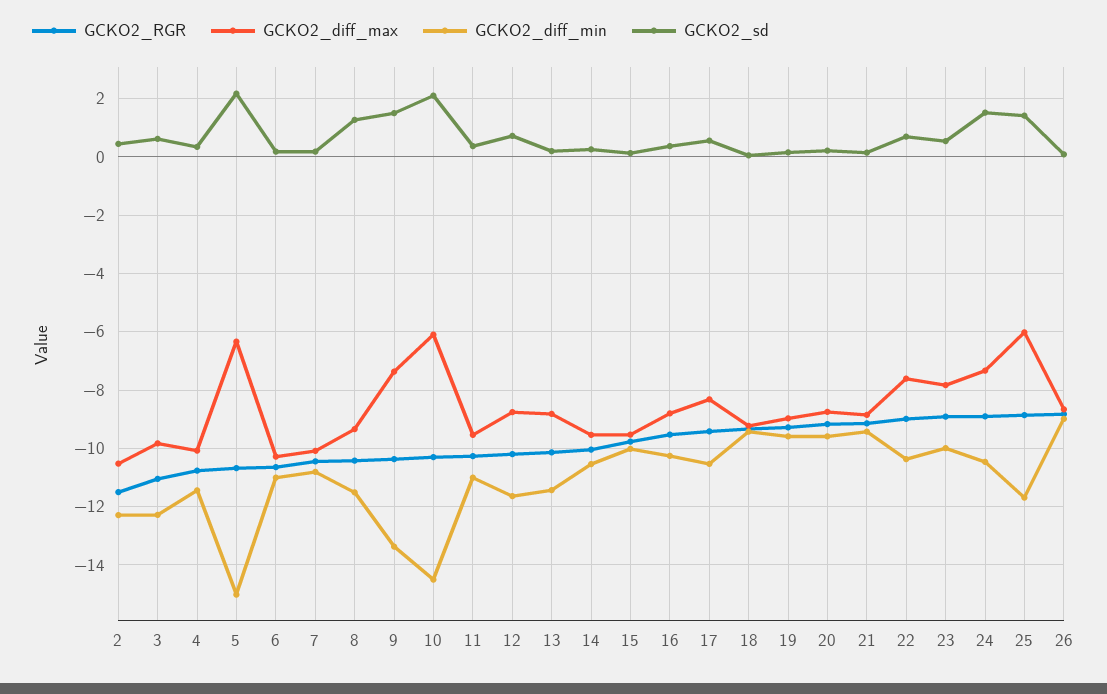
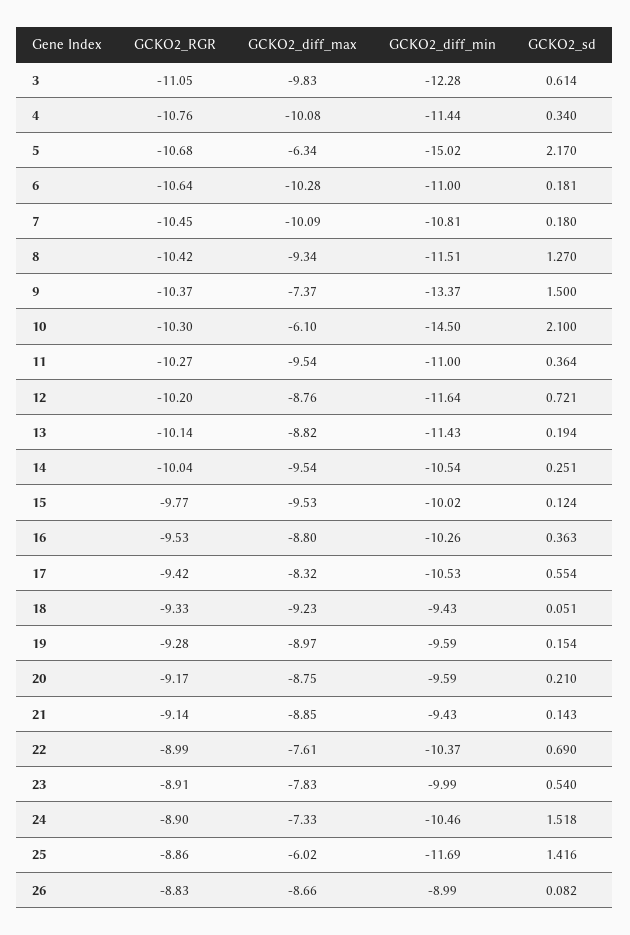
GCKO2_RGR, 2: -11.5 -> none
GCKO2_diff_max, 2: -10.5 -> none
GCKO2_diff_min, 2: -12.25 -> none
GCKO2_sd, 2: 0.5 -> none

